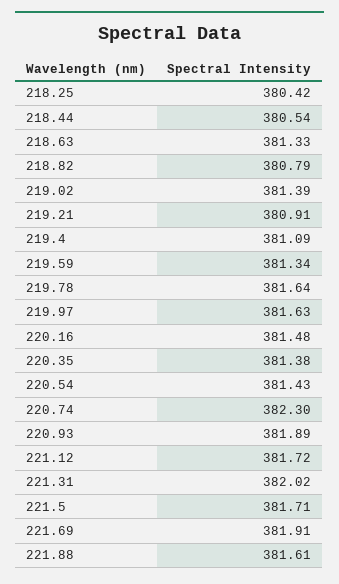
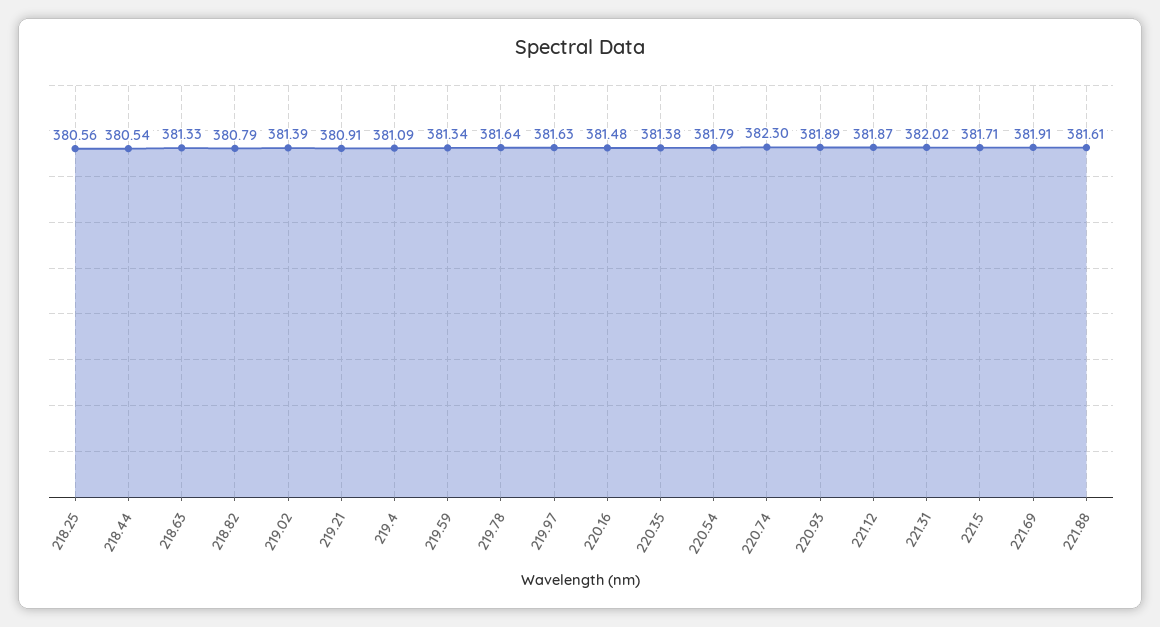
218.25: 380.42 -> 380.56
220.54: 381.43 -> 381.79
221.12: 381.72 -> 381.87

